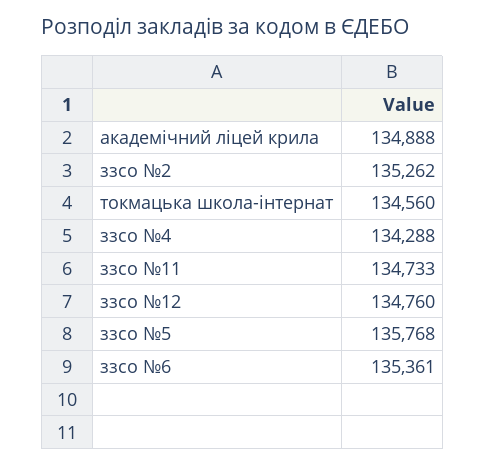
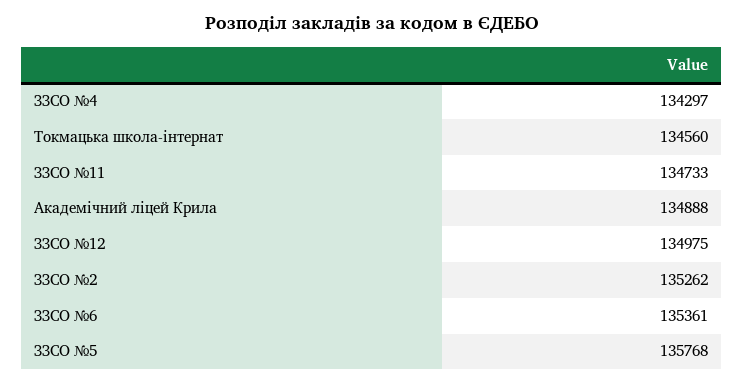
ззсо №4: 134288 -> 134297
ззсо №12: 134760 -> 134975

